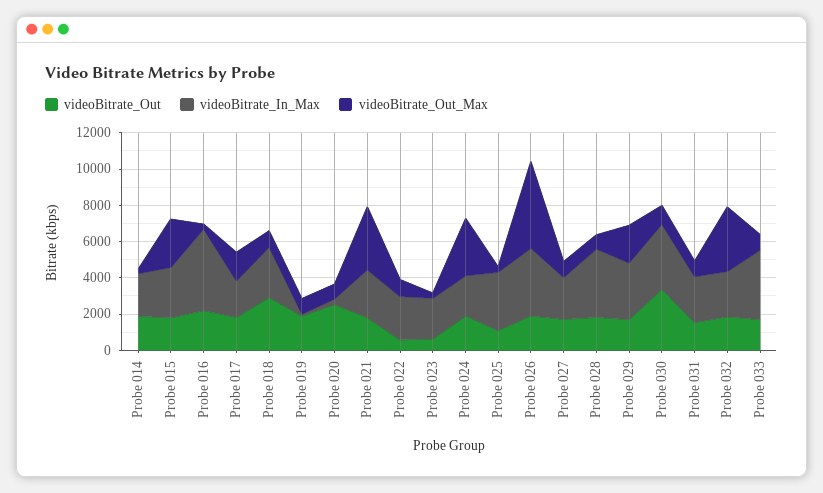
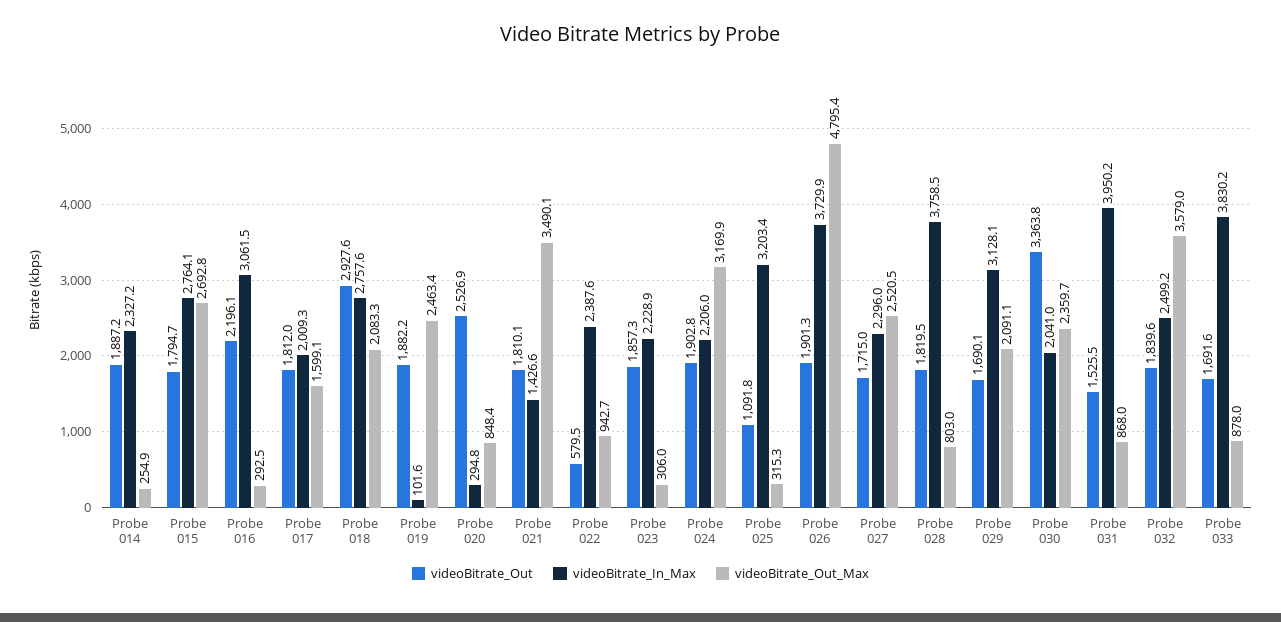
videoBitrate_In_Max, Probe 016: 4500 -> 3061.5
videoBitrate_Out_Max, Probe 018: 1000 -> 2083.3
videoBitrate_Out_Max, Probe 019: 1000 -> 2463.4
videoBitrate_In_Max, Probe 021: 2500 -> 1426.6
videoBitrate_Out, Probe 023: 500 -> 1857.3
videoBitrate_Out_Max, Probe 027: 1000 -> 2520.5
videoBitrate_In_Max, Probe 030: 3500 -> 2041
videoBitrate_Out_Max, Probe 030: 1000 -> 2359.7
videoBitrate_In_Max, Probe 031: 2500 -> 3950.2

